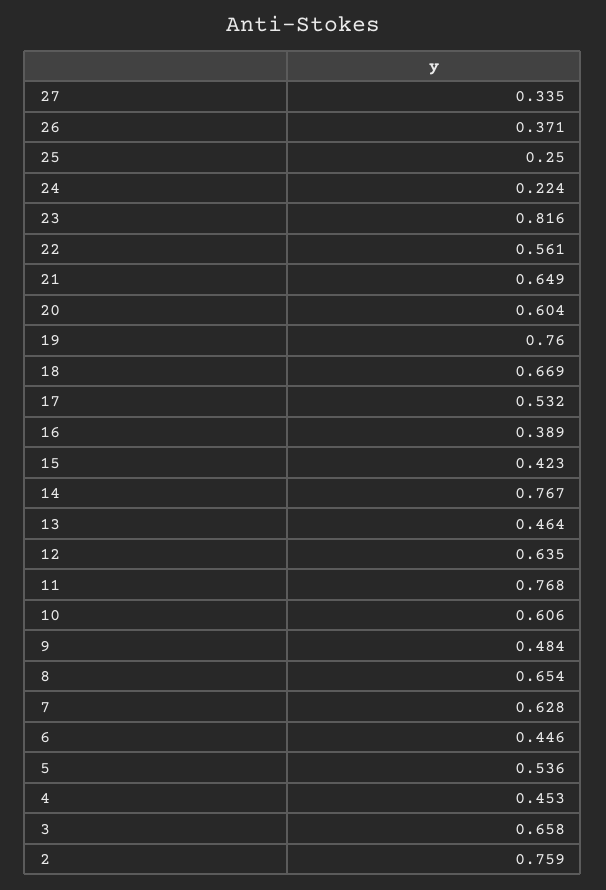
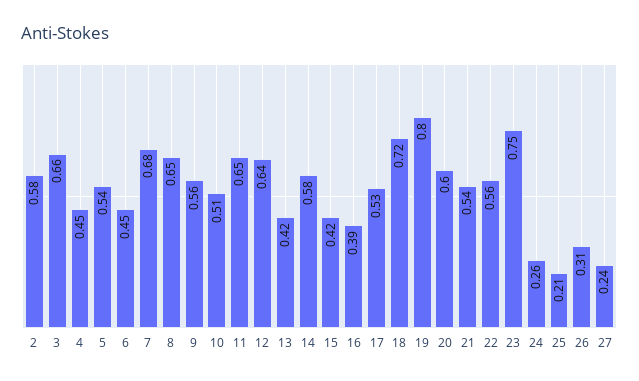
27: 0.335 -> 0.24
26: 0.371 -> 0.31
25: 0.25 -> 0.21
24: 0.224 -> 0.26
23: 0.816 -> 0.75
21: 0.649 -> 0.54
19: 0.76 -> 0.8
18: 0.669 -> 0.72
14: 0.767 -> 0.58
13: 0.464 -> 0.42
11: 0.768 -> 0.65
10: 0.606 -> 0.51
9: 0.484 -> 0.56
7: 0.628 -> 0.68
2: 0.759 -> 0.58

